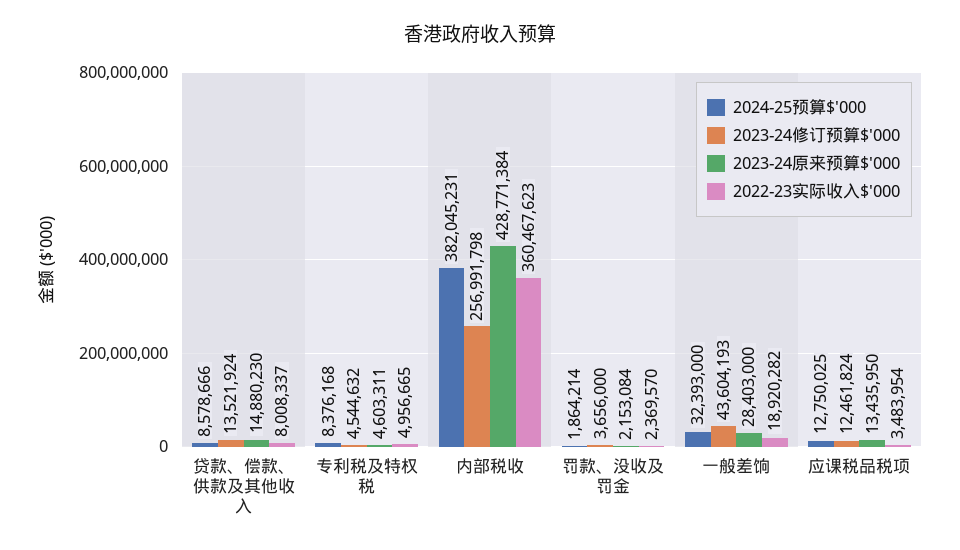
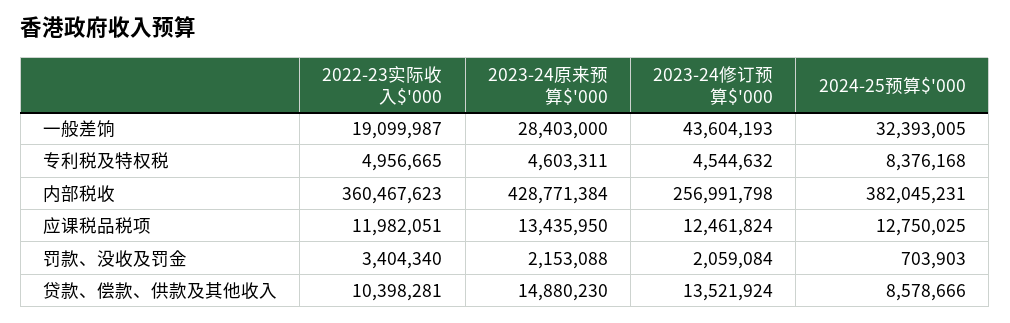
2022-23实际收入$'000, 贷款、偿款、供款及其他收入: 8008337 -> 10398281
2024-25预算$'000, 罚款、没收及罚金: 1864214 -> 703903
2023-24修订预算$'000, 罚款、没收及罚金: 3656000 -> 2059084
2023-24原来预算$'000, 罚款、没收及罚金: 2153084 -> 2153088
2022-23实际收入$'000, 罚款、没收及罚金: 2369570 -> 3404340
2024-25预算$'000, 一般差饷: 32393000 -> 32393005
2022-23实际收入$'000, 一般差饷: 18920282 -> 19099987
2022-23实际收入$'000, 应课税品税项: 3483954 -> 11982051

